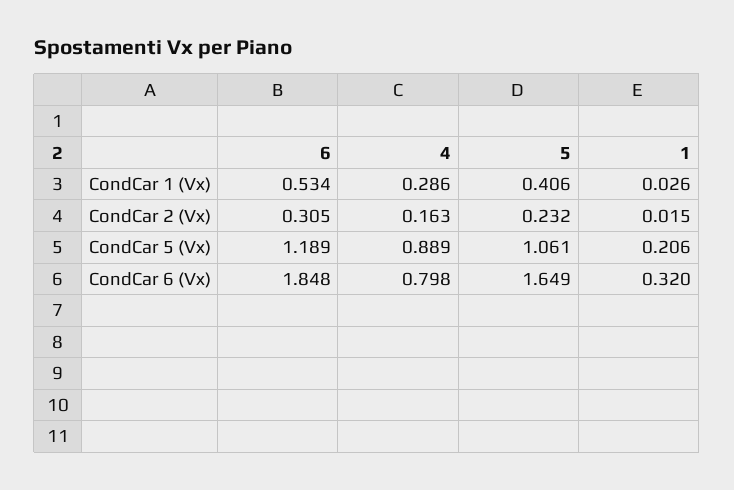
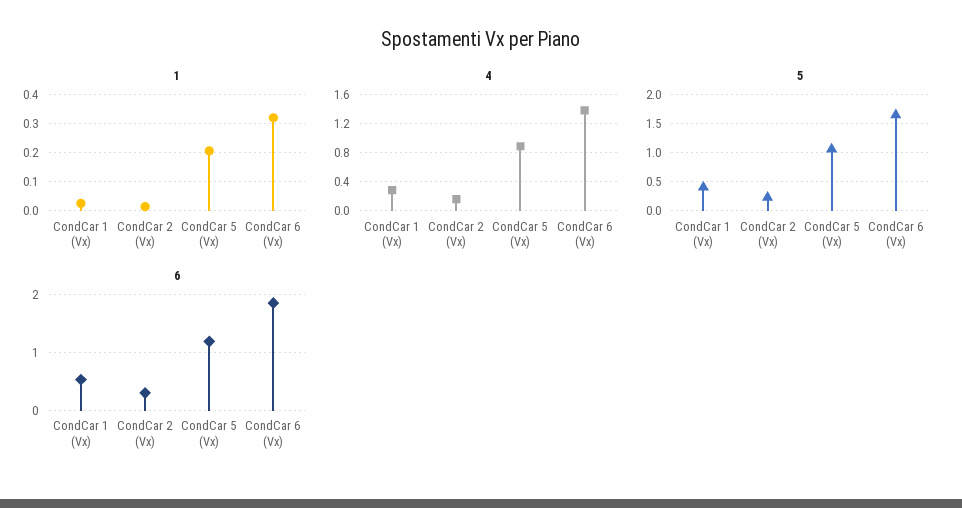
4, CondCar 6 (Vx): 0.798 -> 1.4

